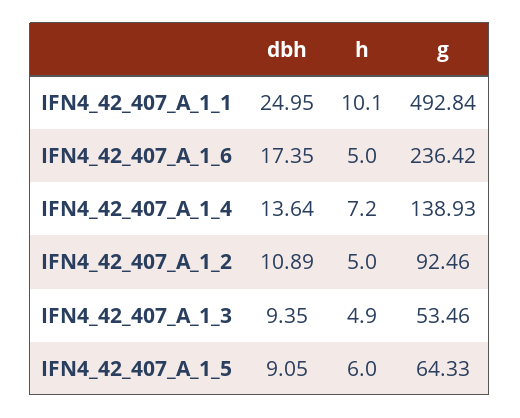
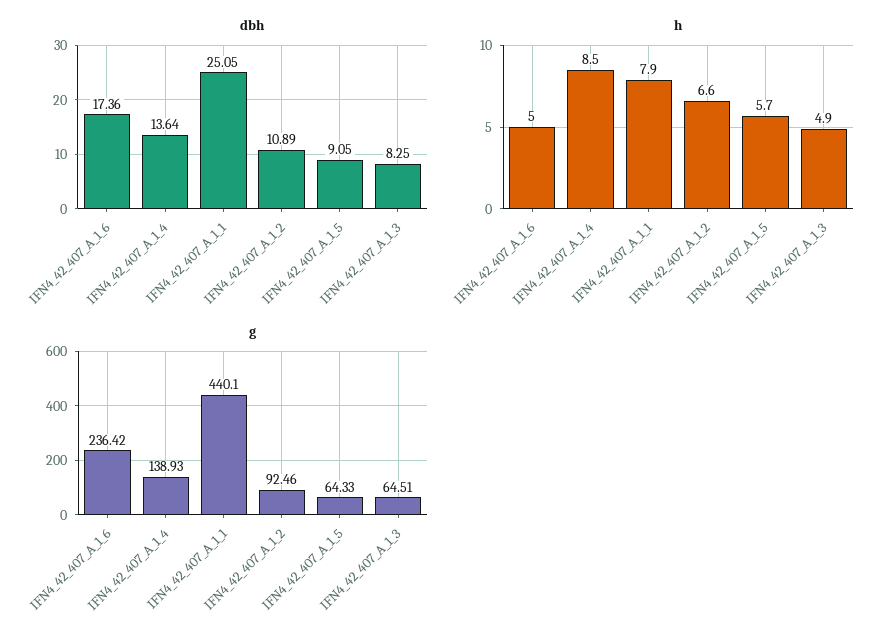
dbh, IFN4_42_407_A_1_1: 24.95 -> 25.05
h, IFN4_42_407_A_1_1: 10.1 -> 7.9
g, IFN4_42_407_A_1_1: 492.84 -> 440.1
dbh, IFN4_42_407_A_1_6: 17.35 -> 17.36
h, IFN4_42_407_A_1_4: 7.2 -> 8.5
h, IFN4_42_407_A_1_2: 5 -> 6.6
dbh, IFN4_42_407_A_1_3: 9.35 -> 8.25
g, IFN4_42_407_A_1_3: 53.46 -> 64.51
h, IFN4_42_407_A_1_5: 6 -> 5.7

